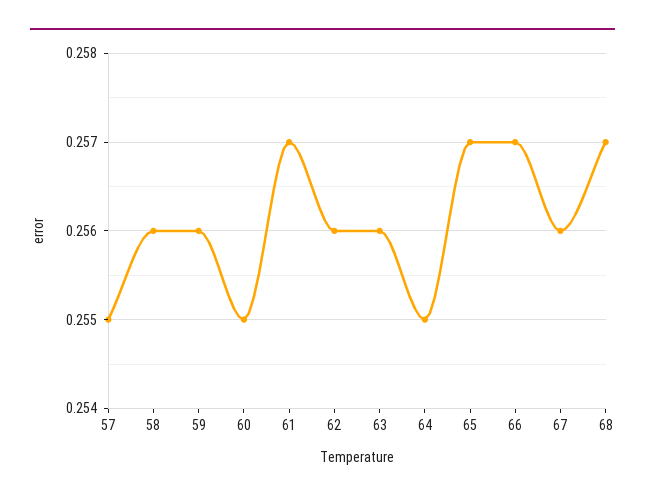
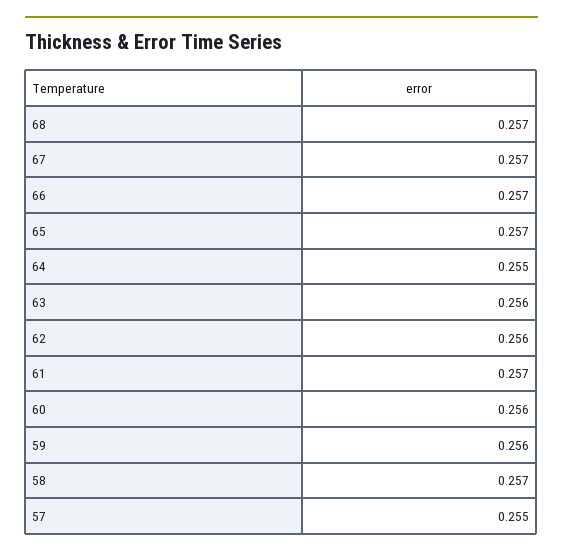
58: 0.256 -> 0.257
60: 0.255 -> 0.256
67: 0.256 -> 0.257

